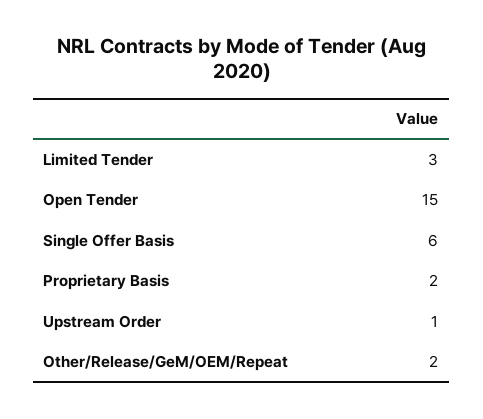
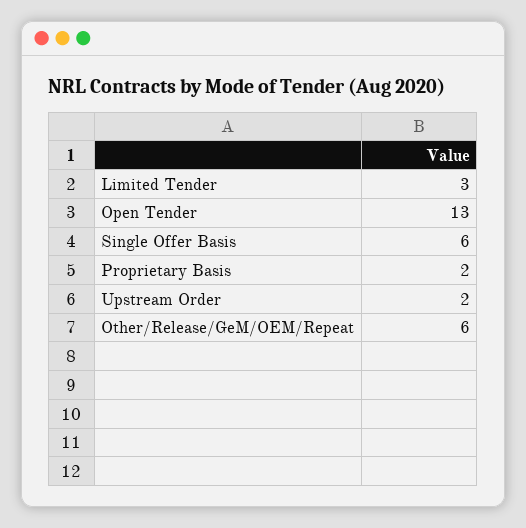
Open Tender: 15 -> 13
Upstream Order: 1 -> 2
Other/Release/GeM/OEM/Repeat: 2 -> 6

